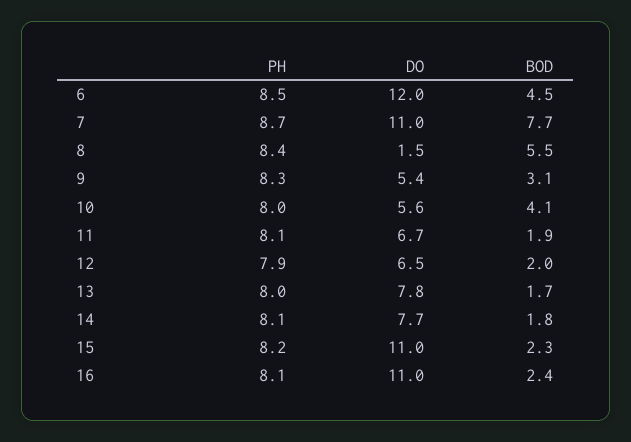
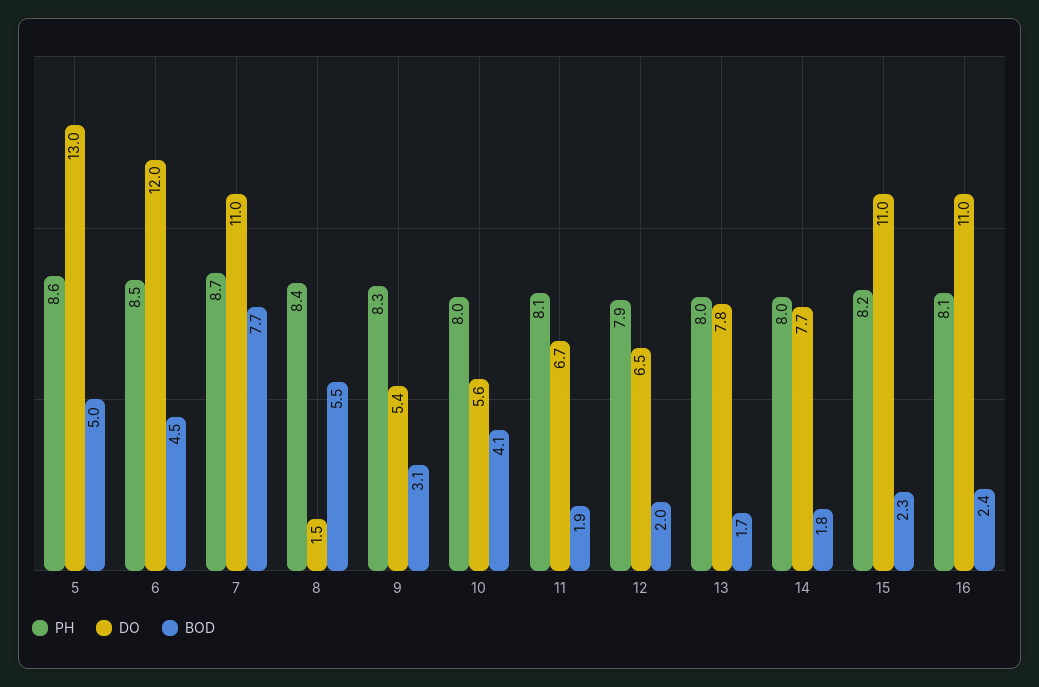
PH, 14: 8.1 -> 8
PH, 5: none -> 8.6
DO, 5: none -> 13
BOD, 5: none -> 5

